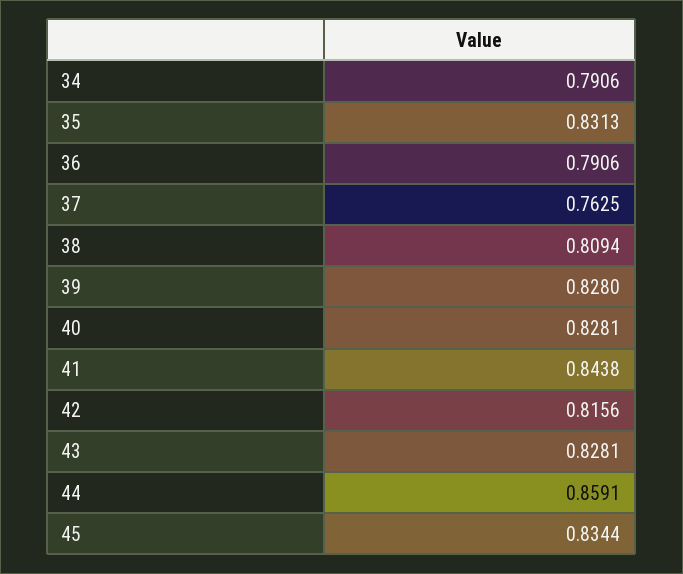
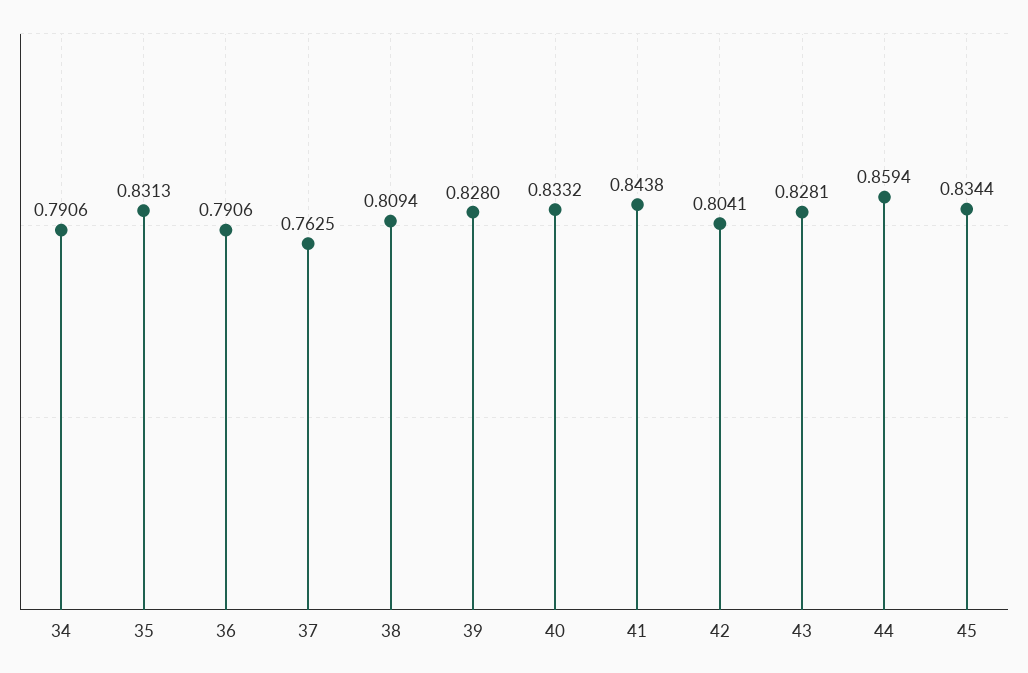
40: 0.8281 -> 0.8332
42: 0.8156 -> 0.8041
44: 0.8591 -> 0.8594

